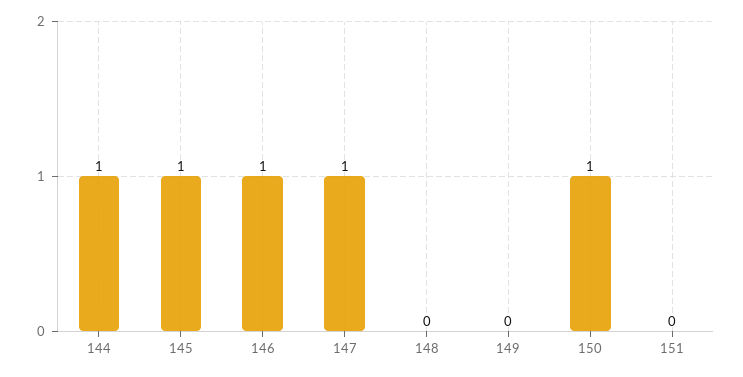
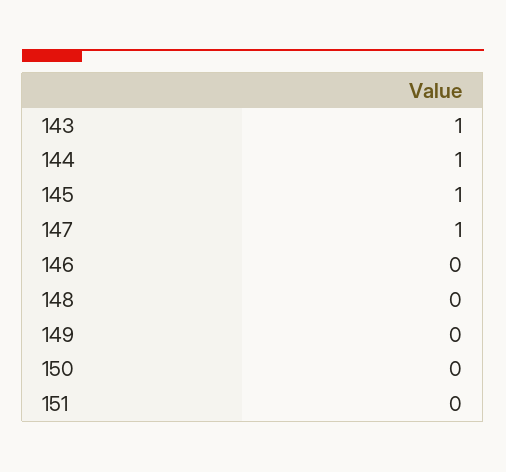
146: 1 -> 0
150: 1 -> 0
143: none -> 1

